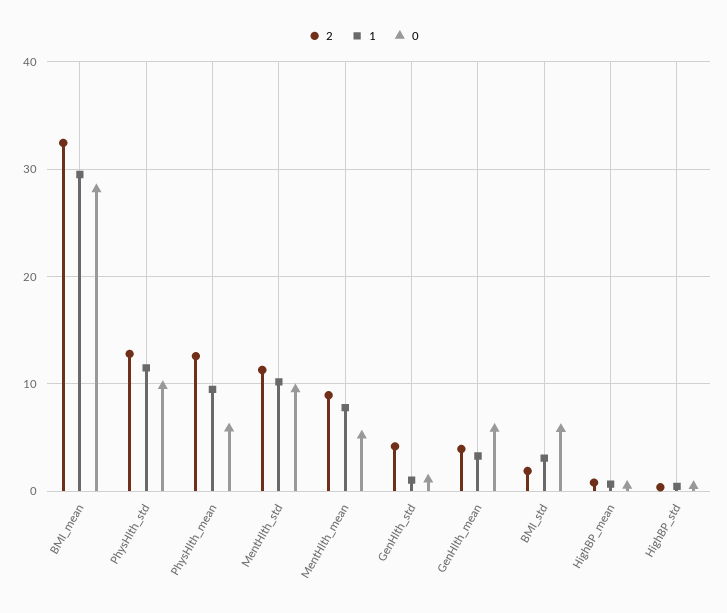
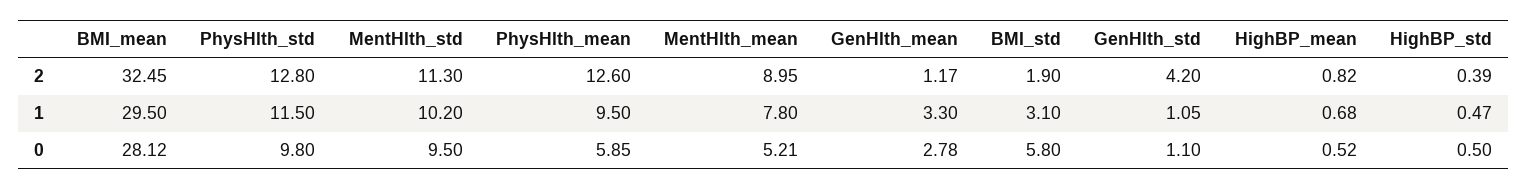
2, GenHlth_mean: 4 -> 1.17
0, GenHlth_mean: 6 -> 2.78

